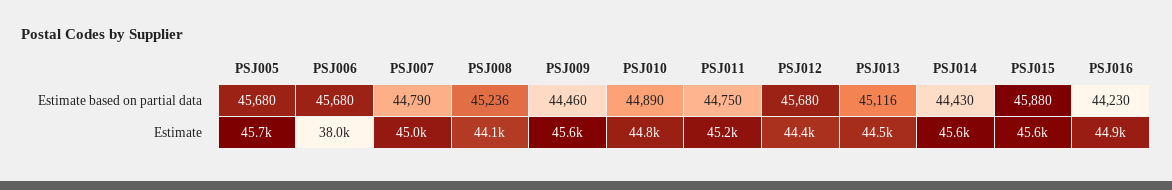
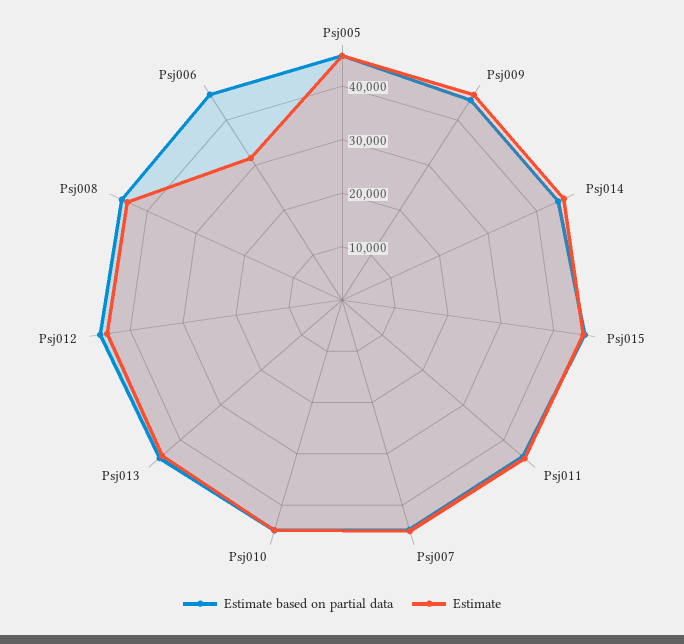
Estimate based on partial data, PSJ016: 44230 -> none
Estimate, PSJ006: 38000 -> 32000
Estimate, PSJ016: 44900 -> none

